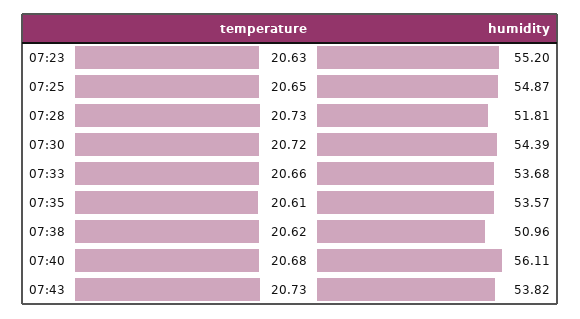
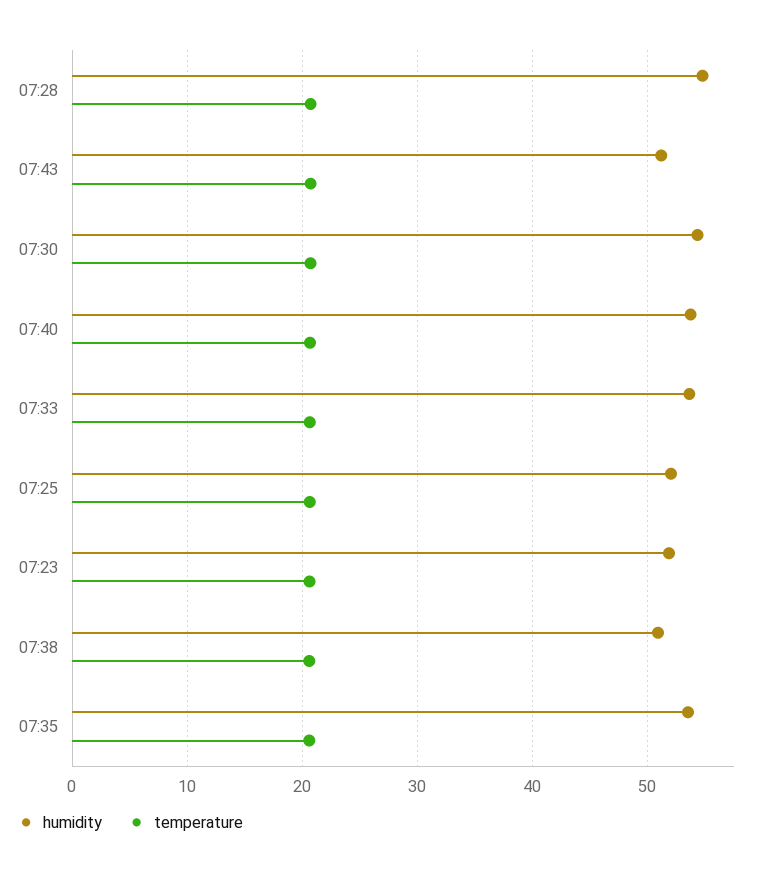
humidity, 07:23: 55.2 -> 52
humidity, 07:25: 54.87 -> 52
humidity, 07:28: 51.81 -> 55
humidity, 07:40: 56.11 -> 54
humidity, 07:43: 53.82 -> 51

